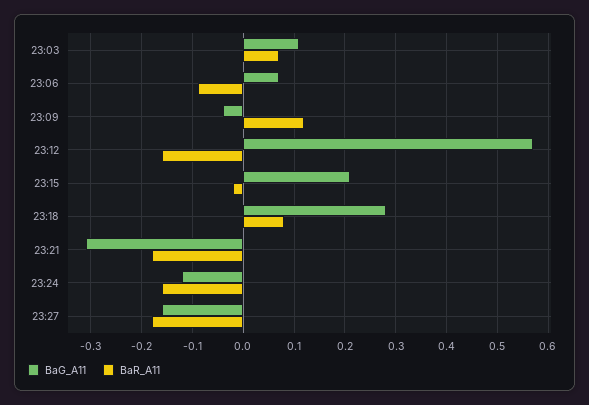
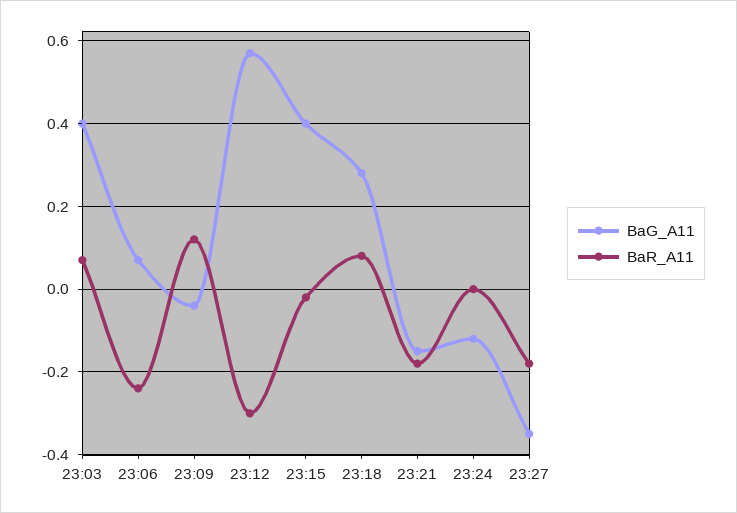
BaG_A11, 23:03: 0.1 -> 0.4
BaR_A11, 23:06: -0.1 -> -0.25
BaR_A11, 23:12: -0.15 -> -0.3
BaG_A11, 23:15: 0.2 -> 0.4
BaG_A11, 23:21: -0.3 -> -0.15
BaR_A11, 23:24: -0.15 -> 0
BaG_A11, 23:27: -0.15 -> -0.35

